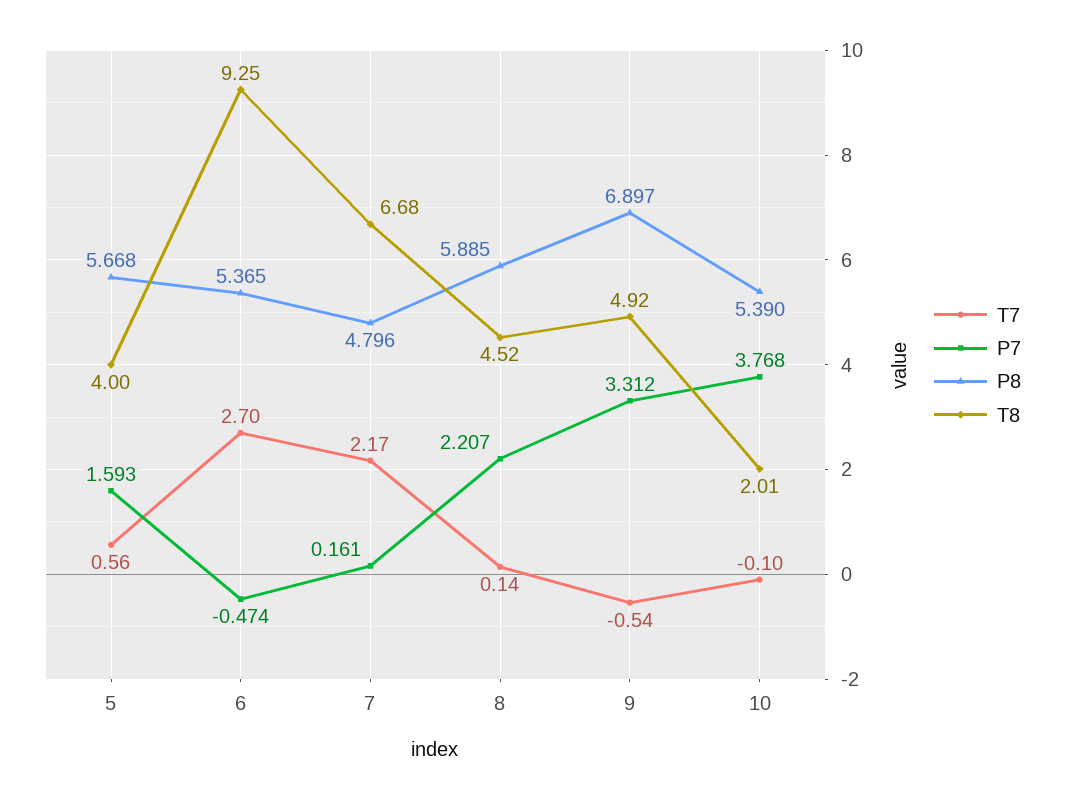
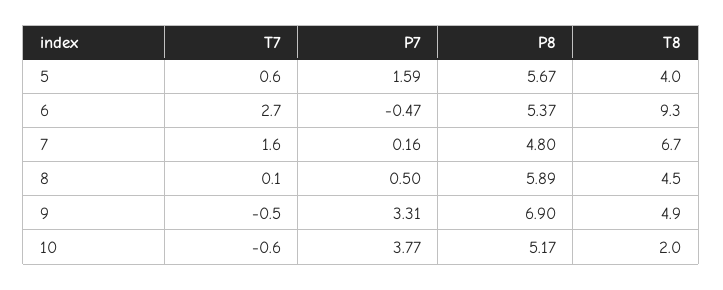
T7, 7: 2.17 -> 1.6
P7, 8: 2.207 -> 0.5
T7, 10: -0.1 -> -0.6
P8, 10: 5.39 -> 5.17

